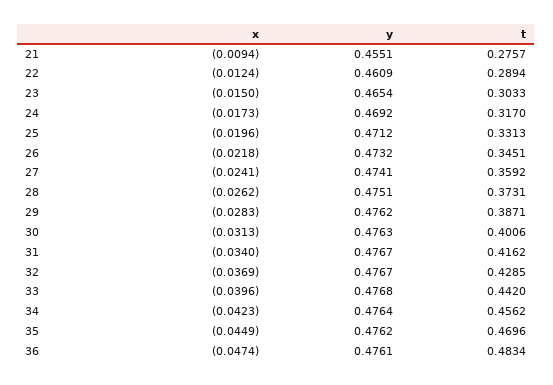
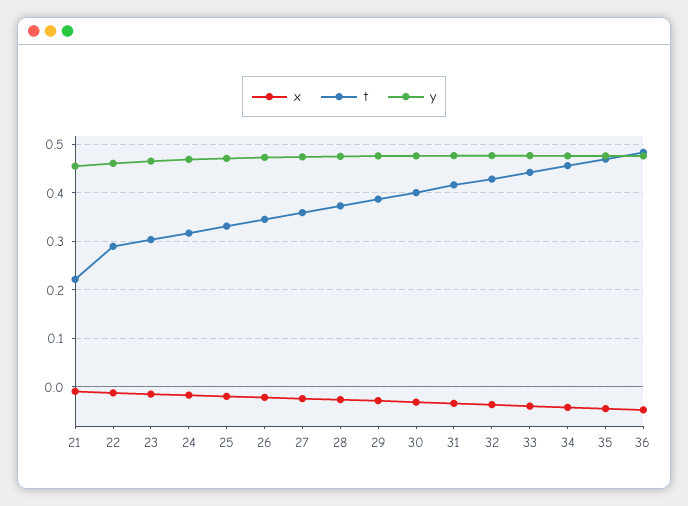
t, 21: 0.2757 -> 0.22

